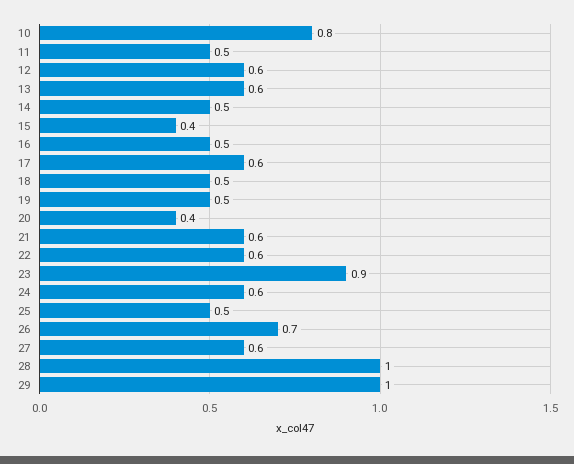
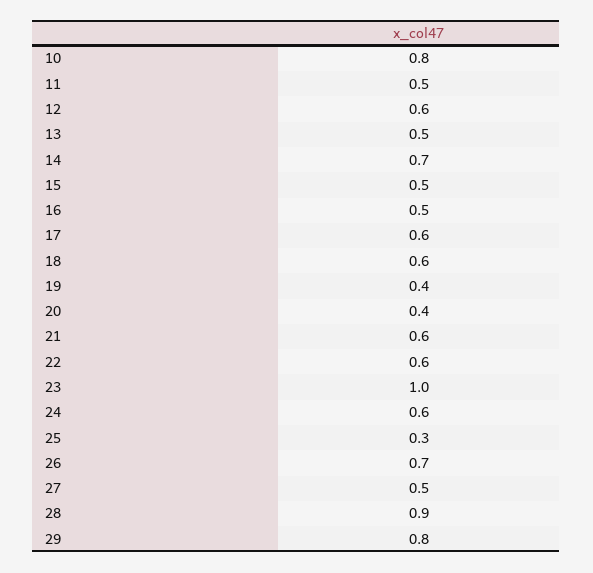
13: 0.6 -> 0.5
14: 0.5 -> 0.7
15: 0.4 -> 0.5
18: 0.5 -> 0.6
19: 0.5 -> 0.4
23: 0.9 -> 1
25: 0.5 -> 0.3
27: 0.6 -> 0.5
28: 1 -> 0.9
29: 1 -> 0.8

